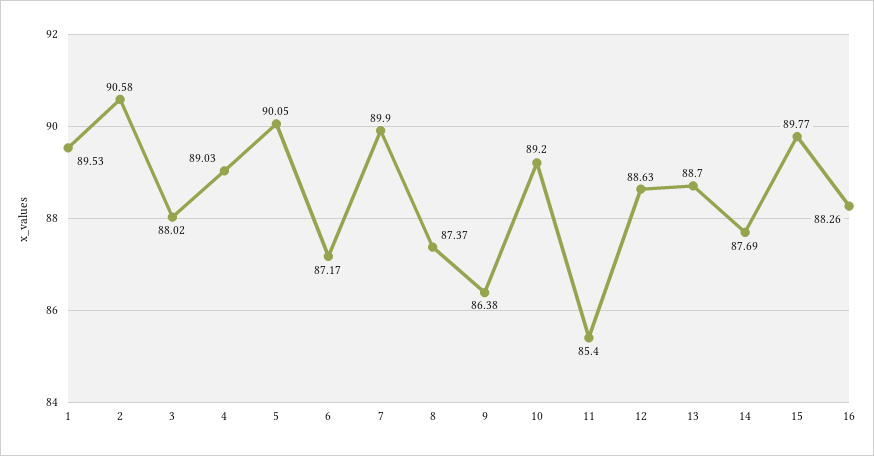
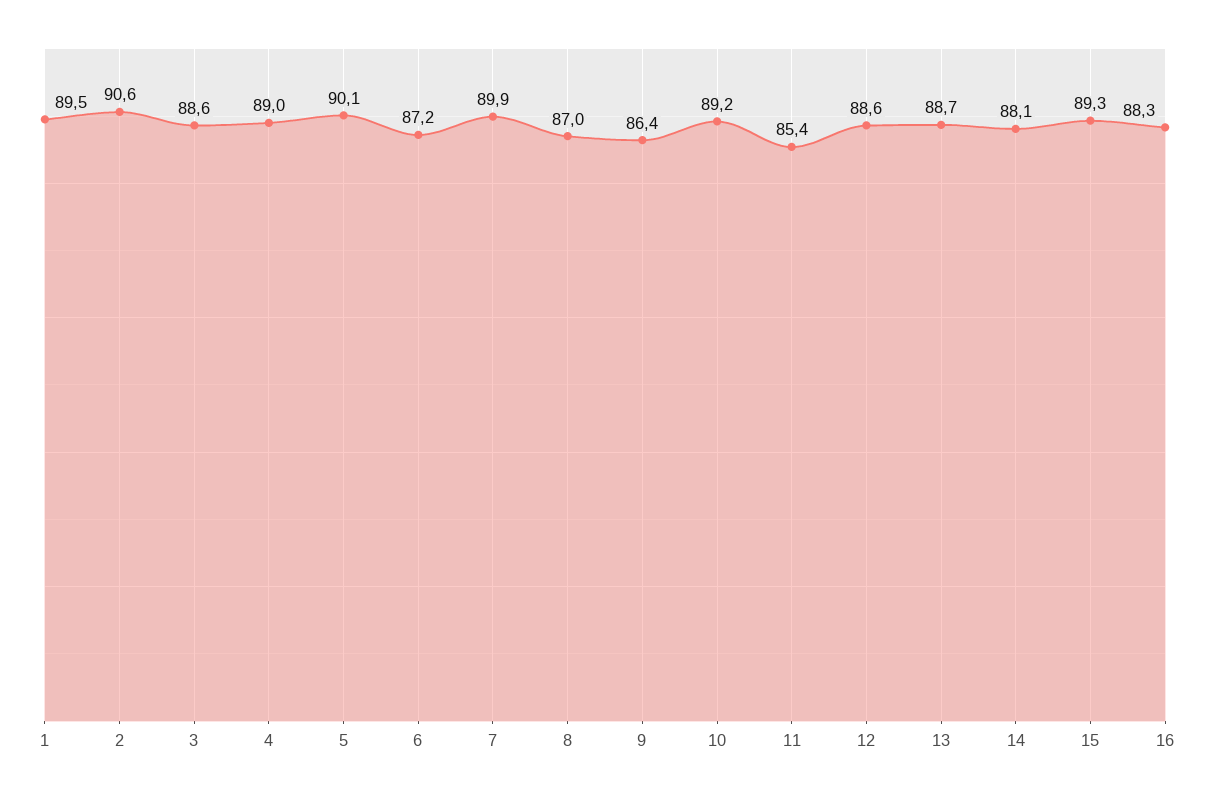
3: 88.02 -> 88.6
8: 87.37 -> 87
14: 87.69 -> 88.1
15: 89.77 -> 89.3

